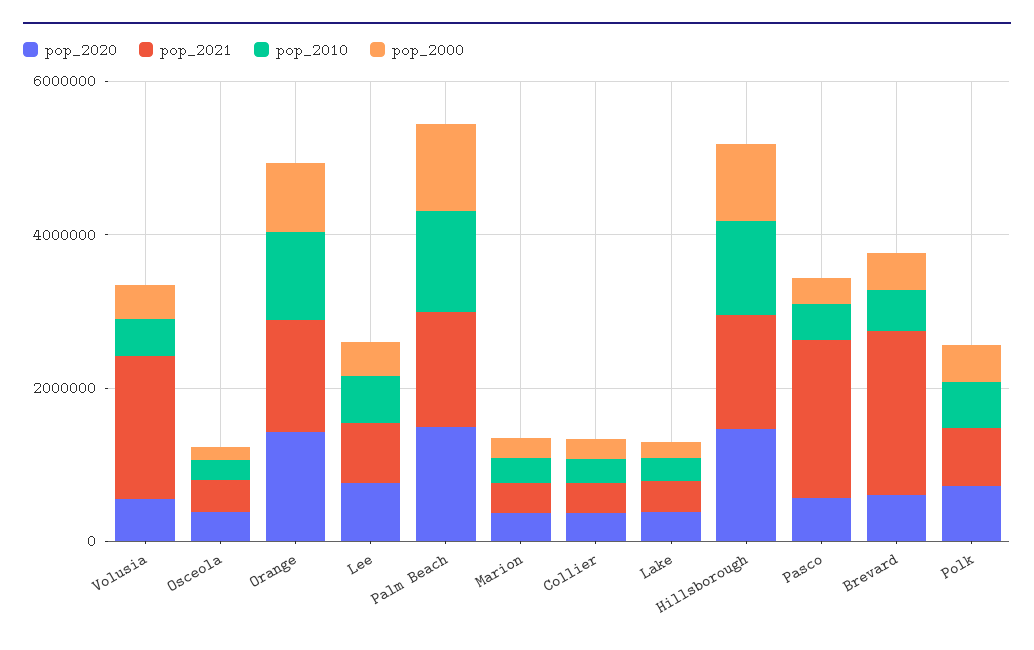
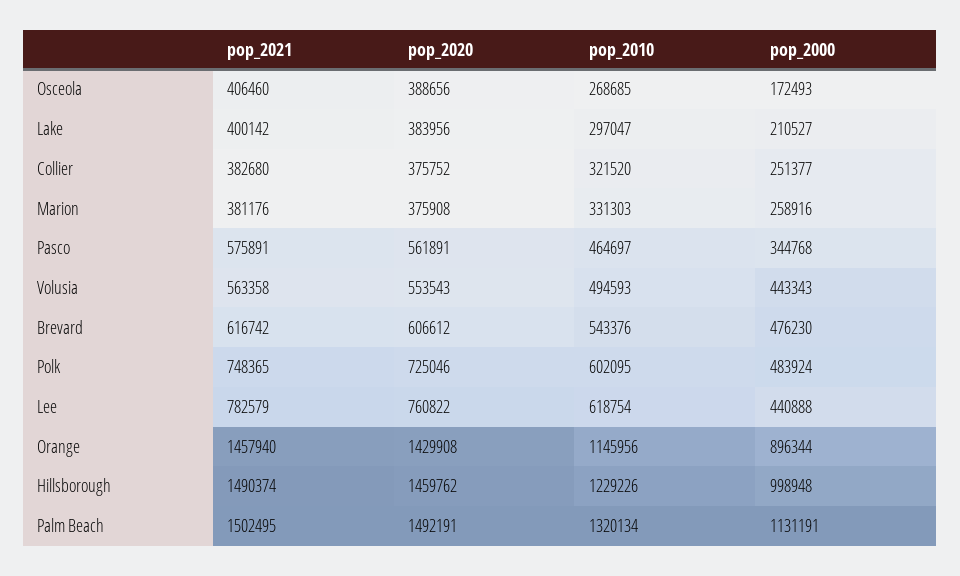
pop_2021, Volusia: 2000000 -> 563358
pop_2021, Pasco: 2000000 -> 575891
pop_2021, Brevard: 2000000 -> 616742

